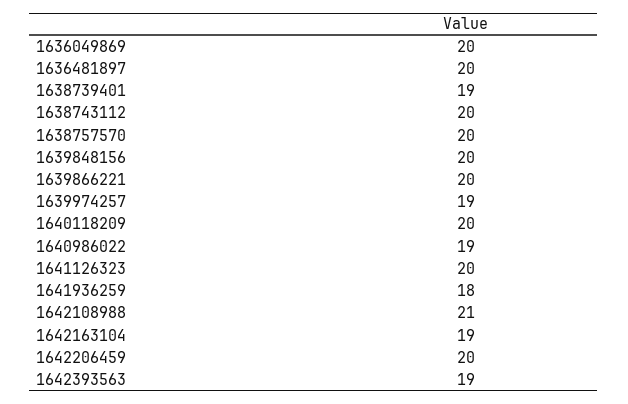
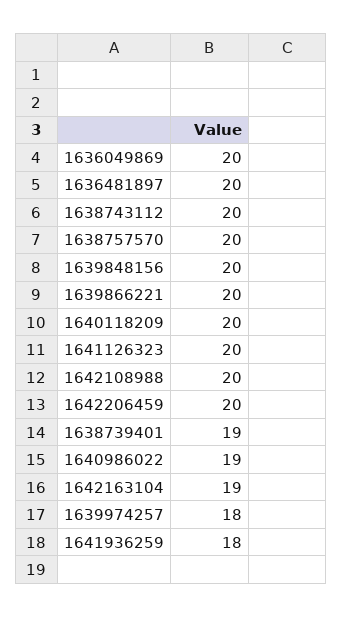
1639974257: 19 -> 18
1642108988: 21 -> 20
1642393563: 19 -> none

